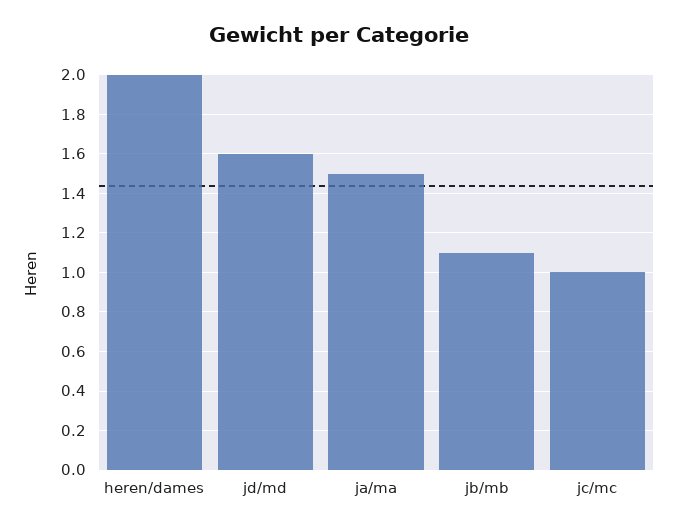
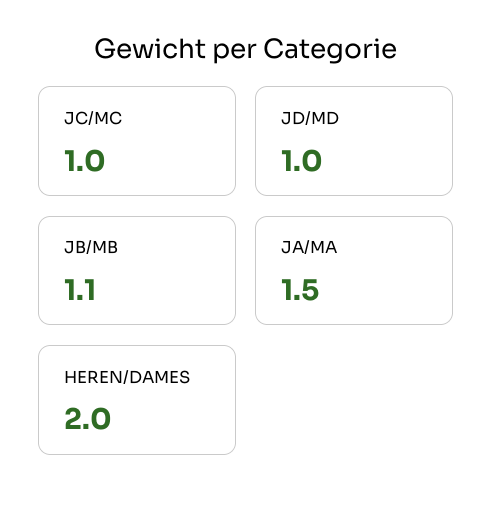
jd/md: 1.6 -> 1

